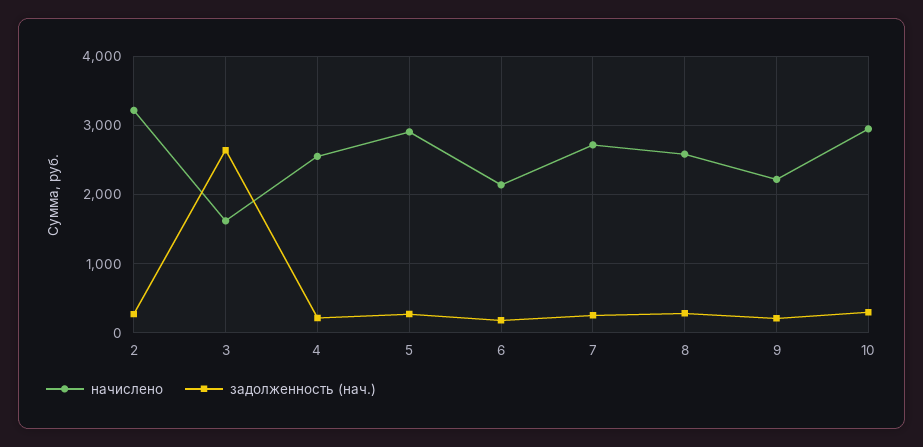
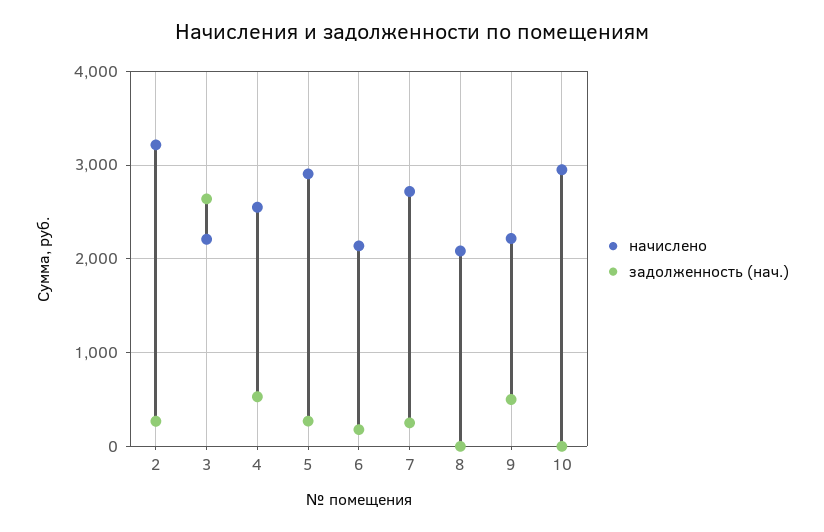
начислено, 3: 1600 -> 2200
задолженность (нач.), 4: 200 -> 500
начислено, 8: 2600 -> 2100
задолженность (нач.), 8: 300 -> 0
задолженность (нач.), 9: 200 -> 500
задолженность (нач.), 10: 300 -> 0

